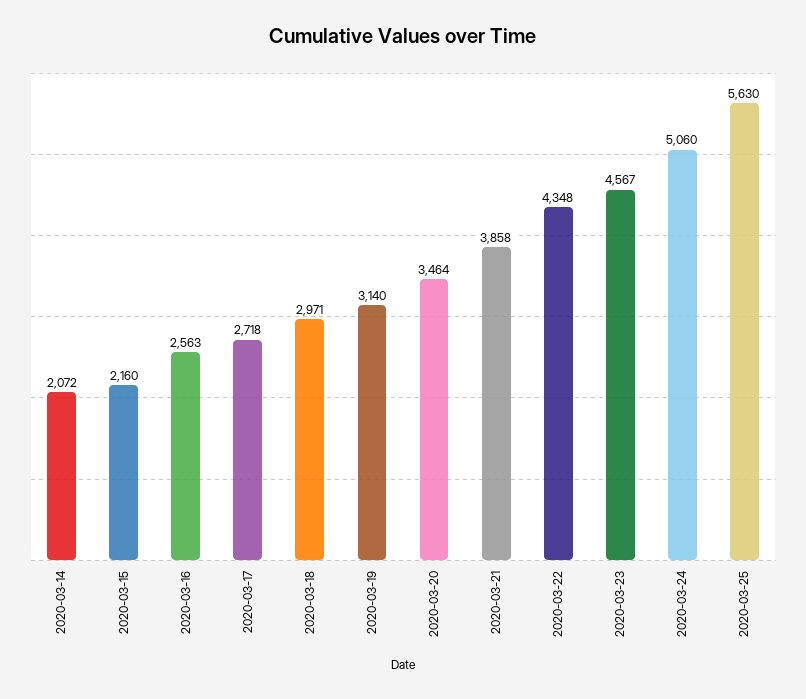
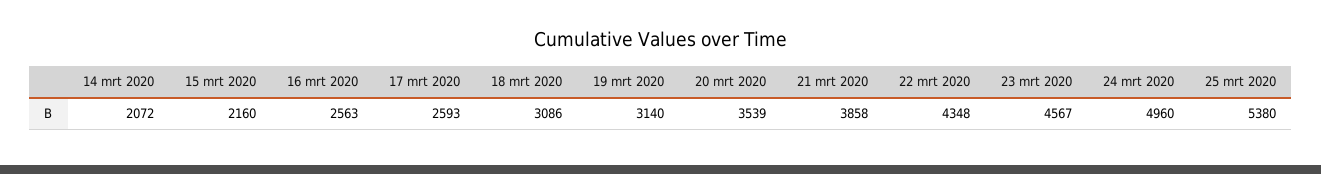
2020-03-17: 2718 -> 2593
2020-03-18: 2971 -> 3086
2020-03-20: 3464 -> 3539
2020-03-24: 5060 -> 4960
2020-03-25: 5630 -> 5380

